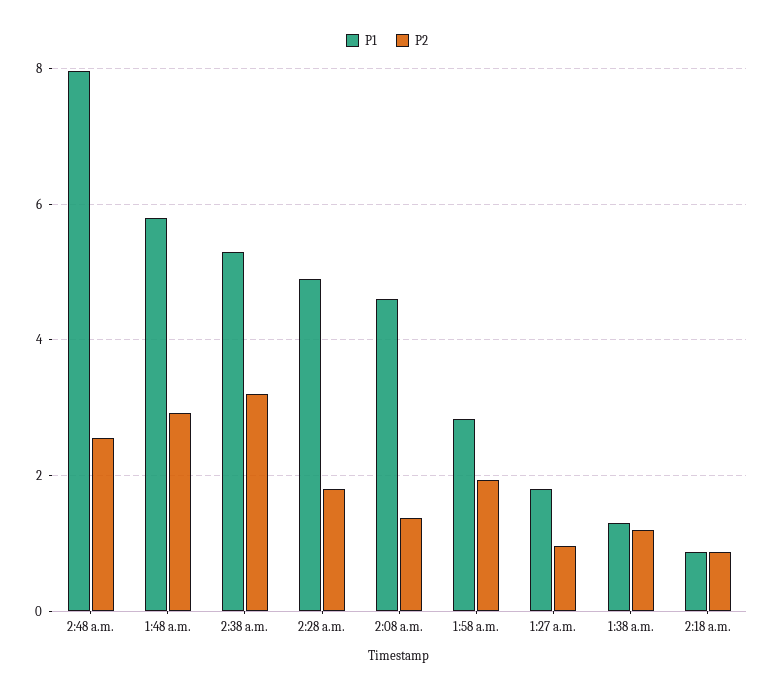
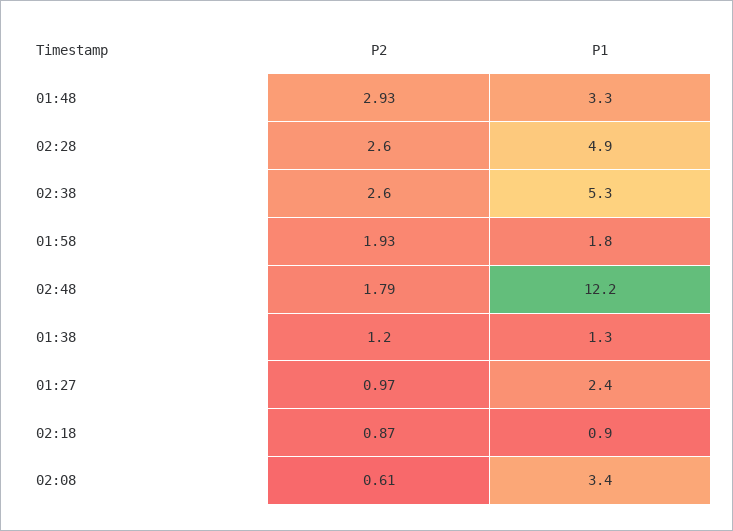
P1, 2:48 a.m.: 8 -> 12.2
P2, 2:48 a.m.: 2.6 -> 1.79
P1, 1:48 a.m.: 5.8 -> 3.3
P2, 2:38 a.m.: 3.2 -> 2.6
P2, 2:28 a.m.: 1.8 -> 2.6
P1, 2:08 a.m.: 4.6 -> 3.4
P2, 2:08 a.m.: 1.4 -> 0.61
P1, 1:58 a.m.: 2.8 -> 1.8
P1, 1:27 a.m.: 1.8 -> 2.4

